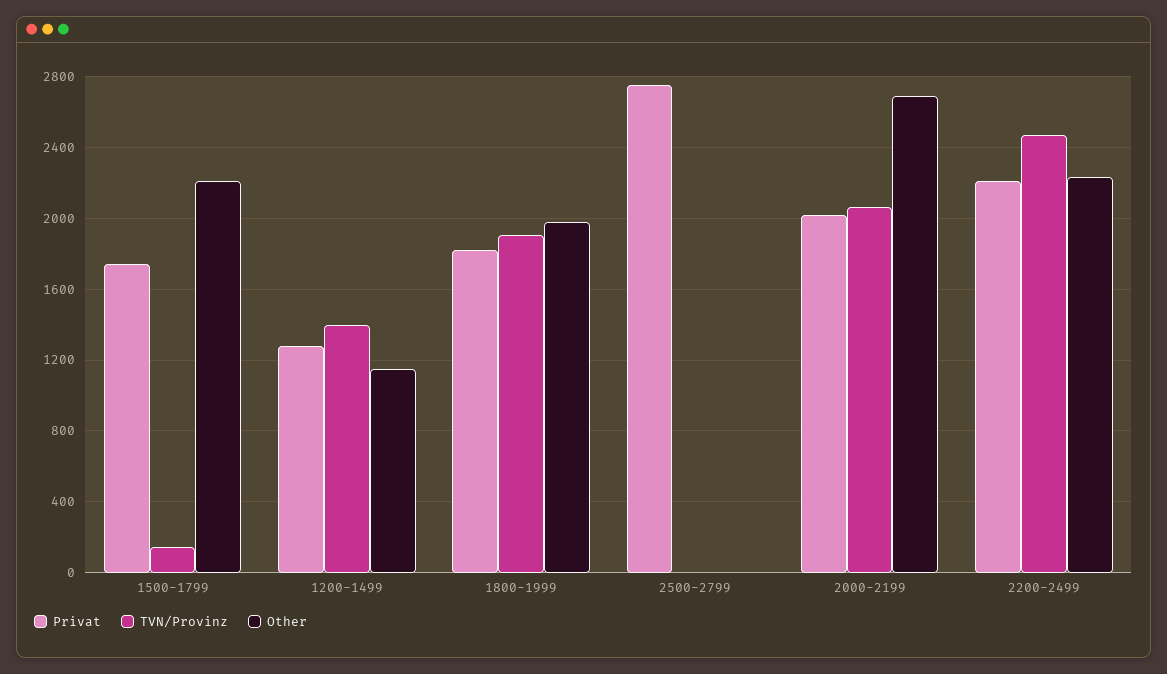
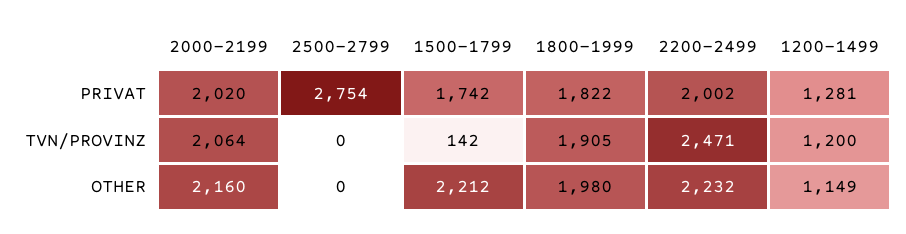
TVN/Provinz, 1200-1499: 1400 -> 1200
Other, 2000-2199: 2700 -> 2160
Privat, 2200-2499: 2200 -> 2002

